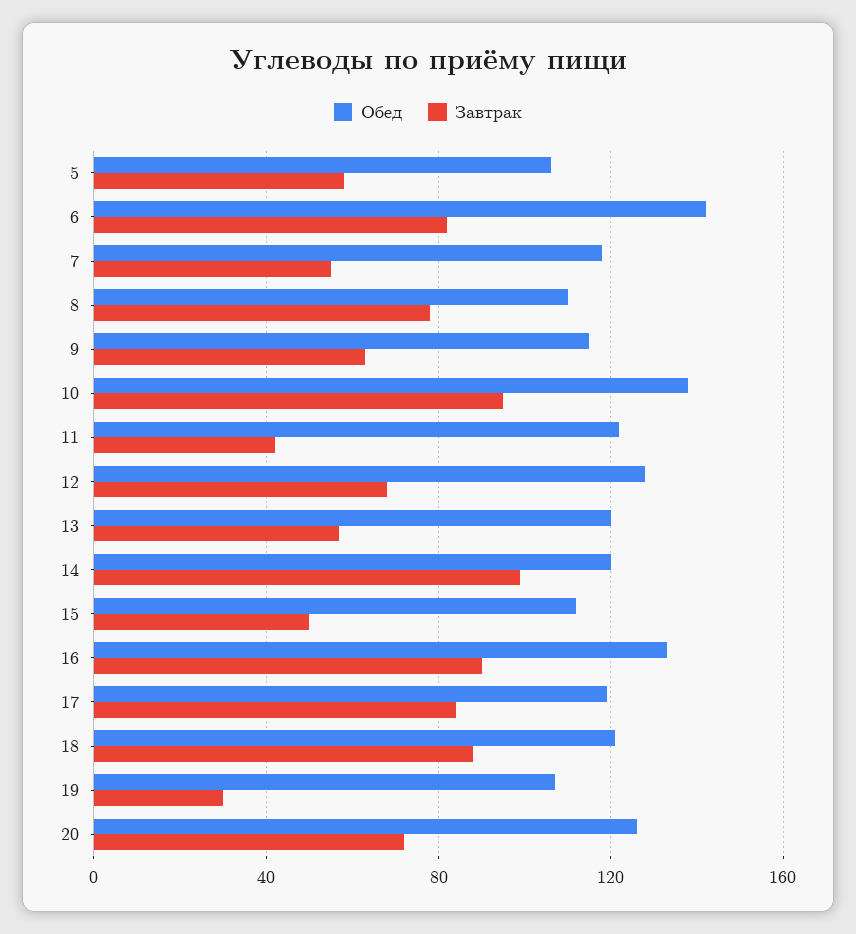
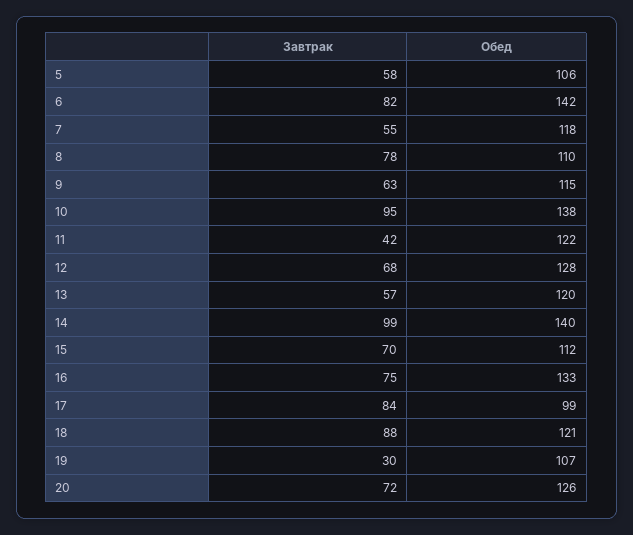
Обед, 14: 120 -> 140
Завтрак, 15: 50 -> 70
Завтрак, 16: 90 -> 75
Обед, 17: 120 -> 99

